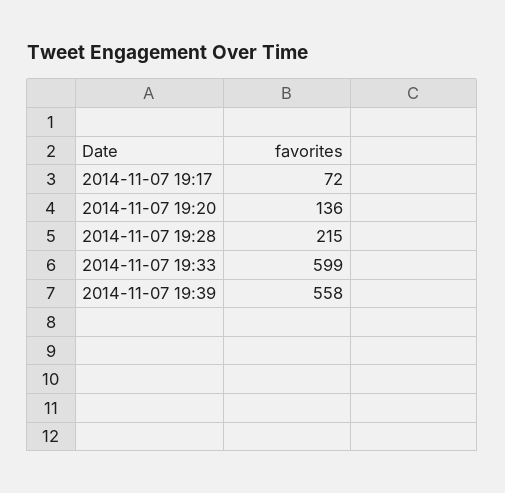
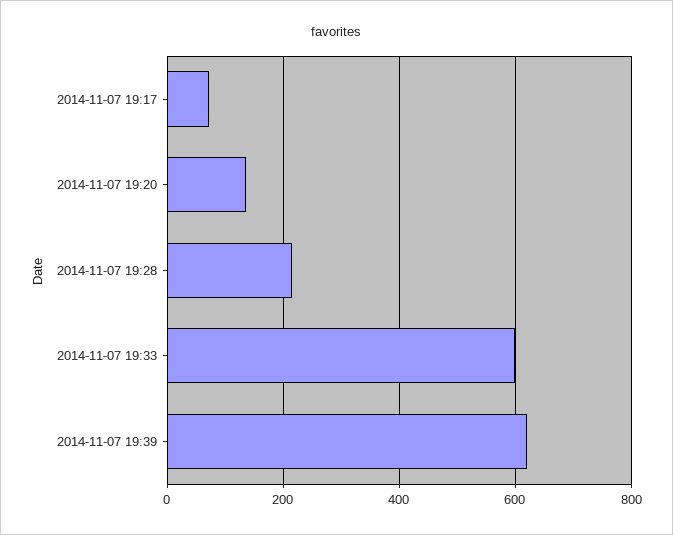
2014-11-07 19:39: 558 -> 620

